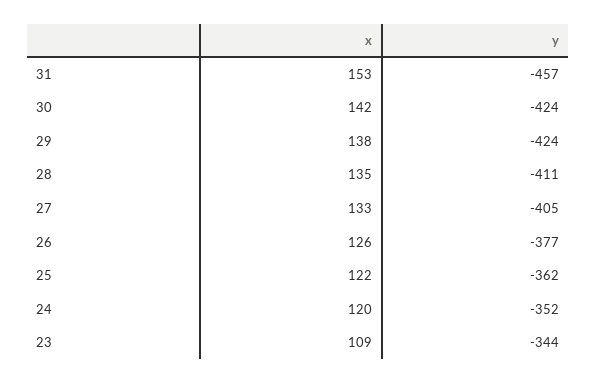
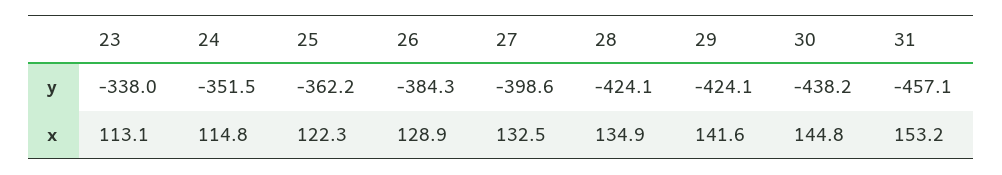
x, 30: 142 -> 144.8
y, 30: -424 -> -438.2
x, 29: 138 -> 141.6
y, 28: -411 -> -424.1
y, 27: -405 -> -398.6
x, 26: 126 -> 128.9
y, 26: -377 -> -384.3
x, 24: 120 -> 114.8
x, 23: 109 -> 113.1
y, 23: -344 -> -338

